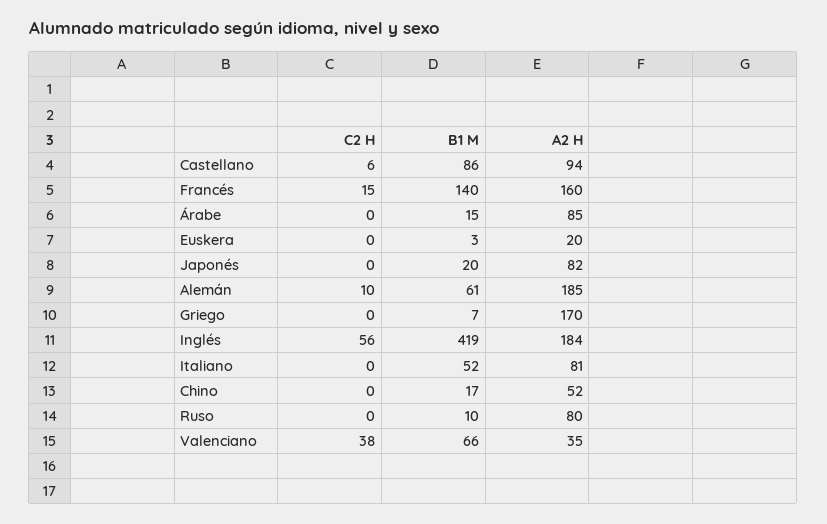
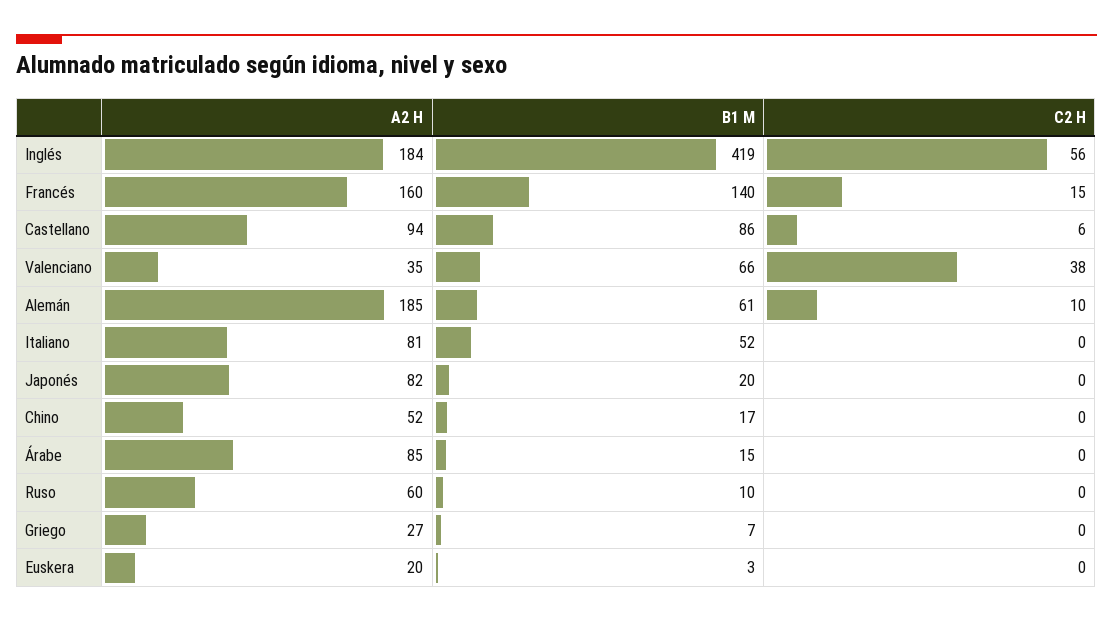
A2 H, Griego: 170 -> 27
A2 H, Ruso: 80 -> 60

